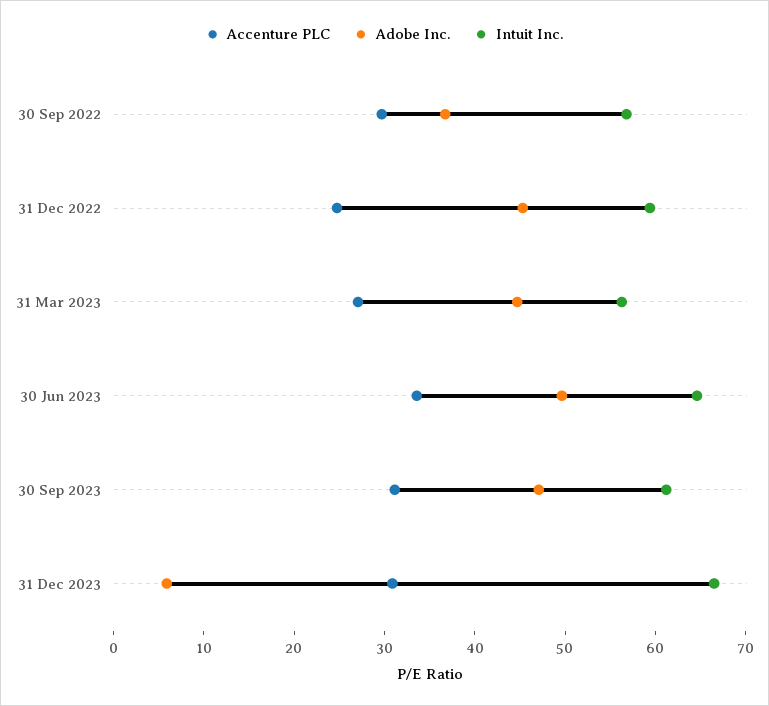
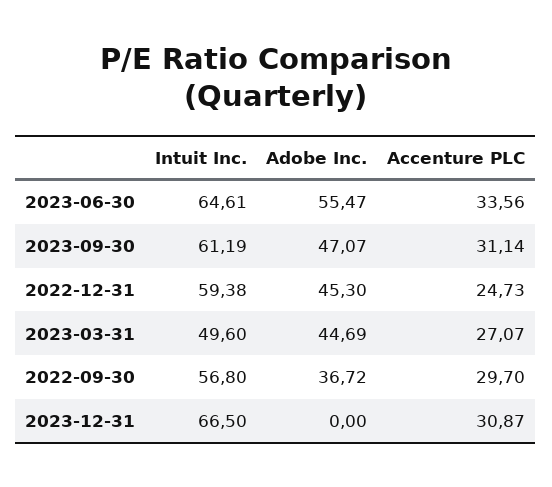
Intuit Inc., 31 Mar 2023: 56 -> 49.6
Adobe Inc., 30 Jun 2023: 50 -> 55.47
Adobe Inc., 31 Dec 2023: 6 -> 0

